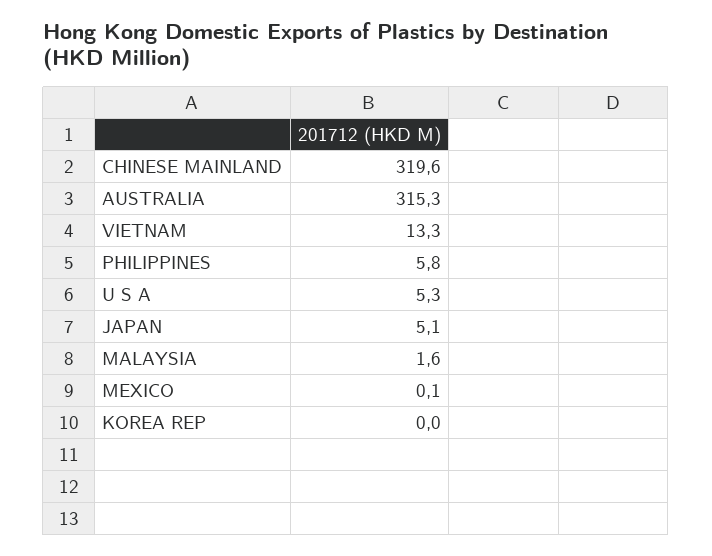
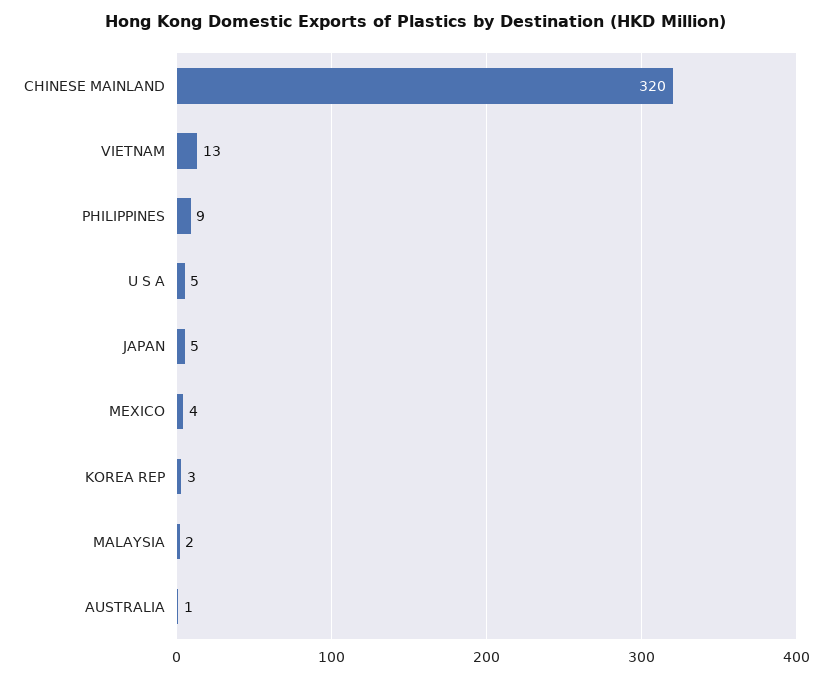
AUSTRALIA: 315.3 -> 1
PHILIPPINES: 5.8 -> 9
MEXICO: 0.1 -> 4
KOREA REP: 0 -> 3

